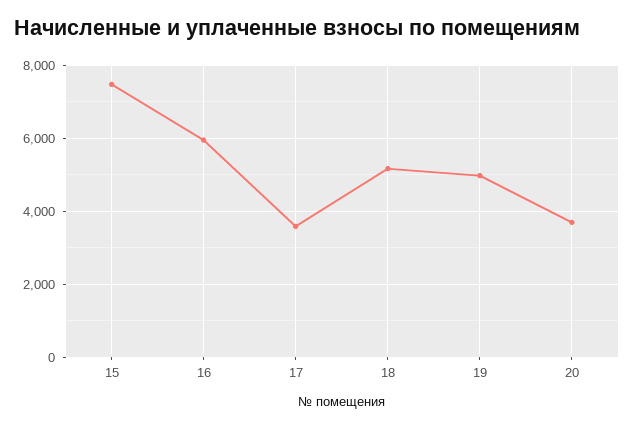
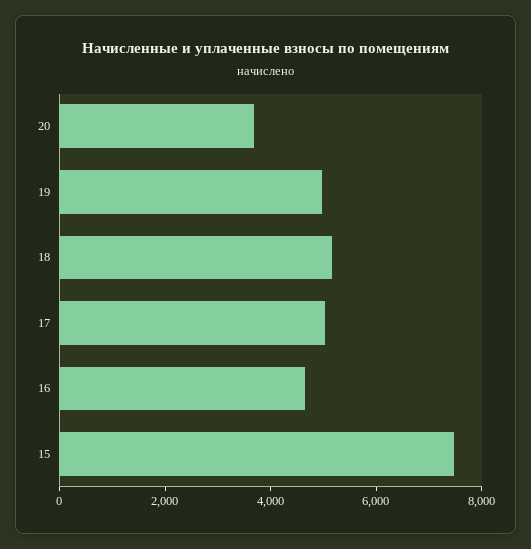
16: 6000 -> 4500
17: 3600 -> 5000

